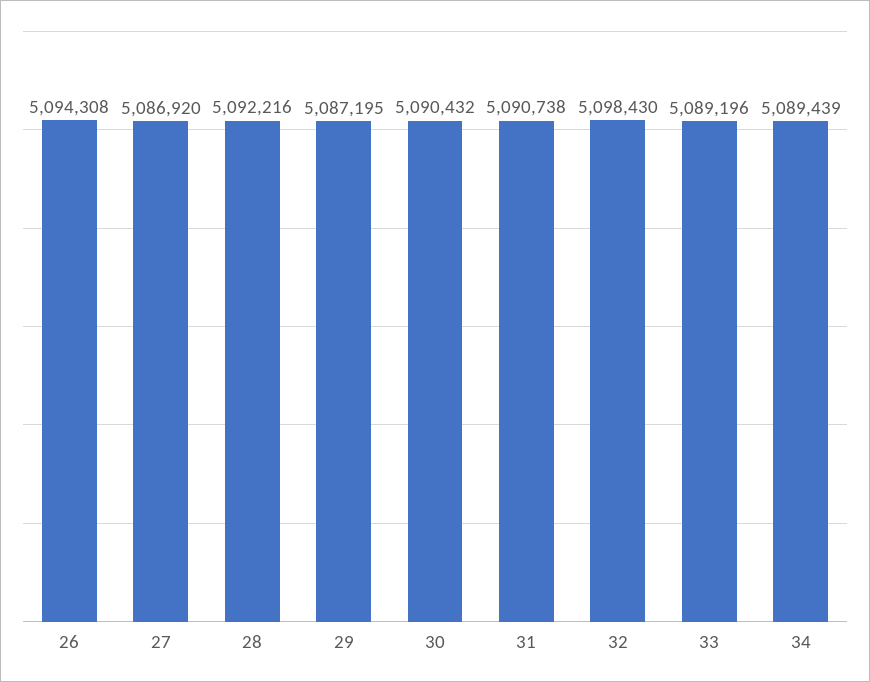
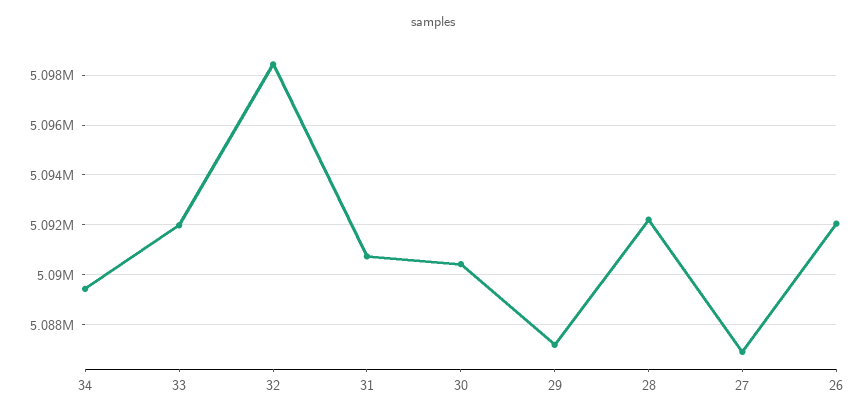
26: 5094308 -> 5092000
33: 5089196 -> 5092000

